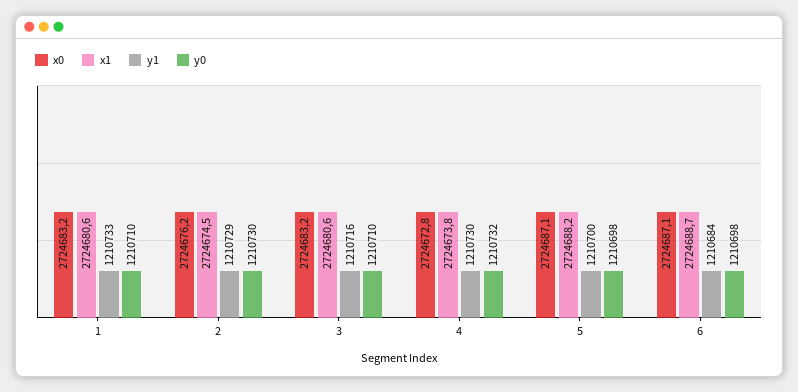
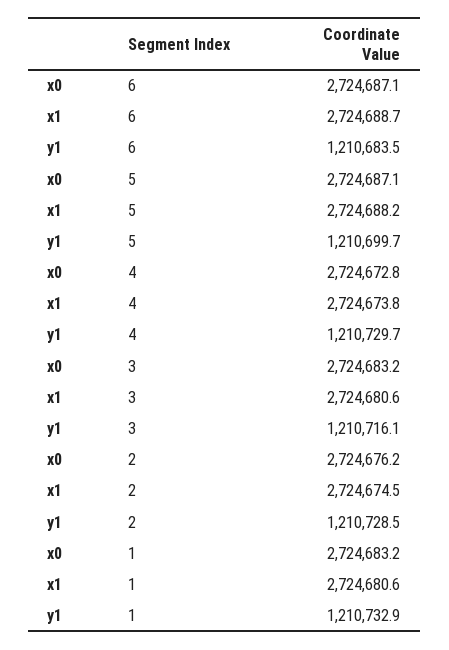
y0, 1: 1210710 -> none
y0, 2: 1210730 -> none
y0, 3: 1210710 -> none
y0, 4: 1210732 -> none
y0, 5: 1210698 -> none
y0, 6: 1210698 -> none

